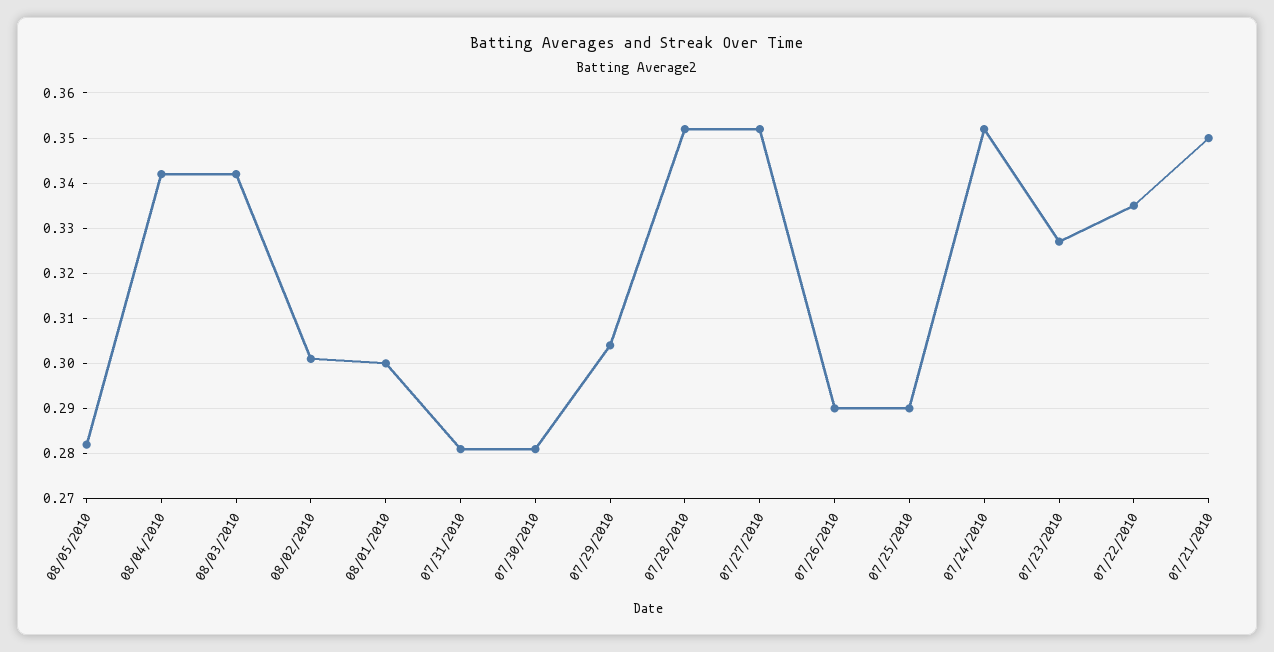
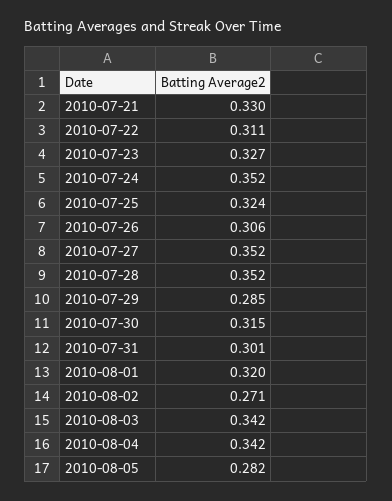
08/02/2010: 0.3 -> 0.271
08/01/2010: 0.3 -> 0.32
07/31/2010: 0.28 -> 0.301
07/30/2010: 0.28 -> 0.315
07/29/2010: 0.305 -> 0.285
07/26/2010: 0.29 -> 0.306
07/25/2010: 0.29 -> 0.324
07/22/2010: 0.335 -> 0.311
07/21/2010: 0.35 -> 0.33

